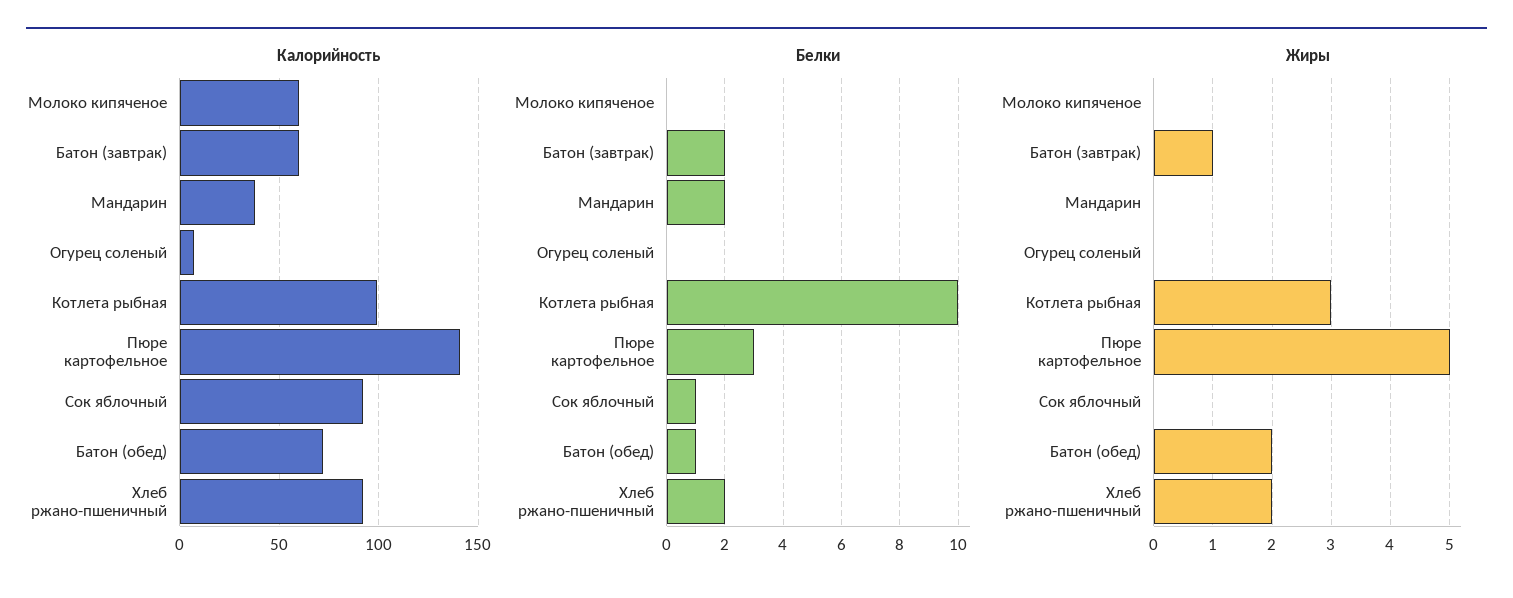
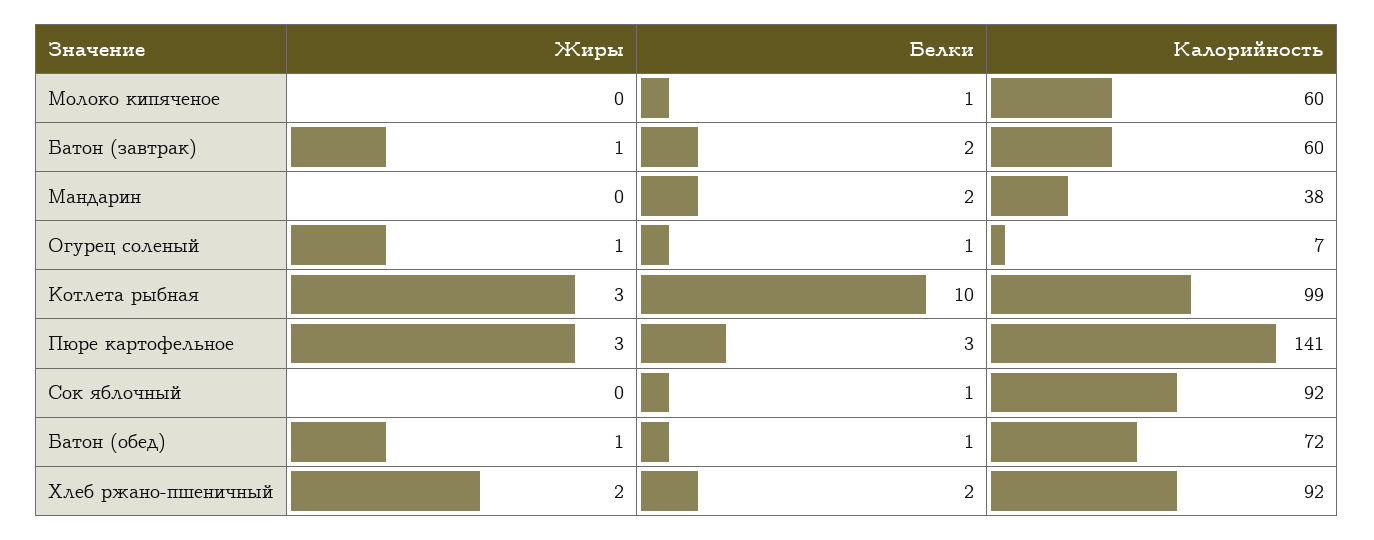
Белки, Молоко кипяченое: 0 -> 1
Белки, Огурец соленый: 0 -> 1
Жиры, Огурец соленый: 0 -> 1
Жиры, Пюре картофельное: 5 -> 3
Жиры, Батон (обед): 2 -> 1

